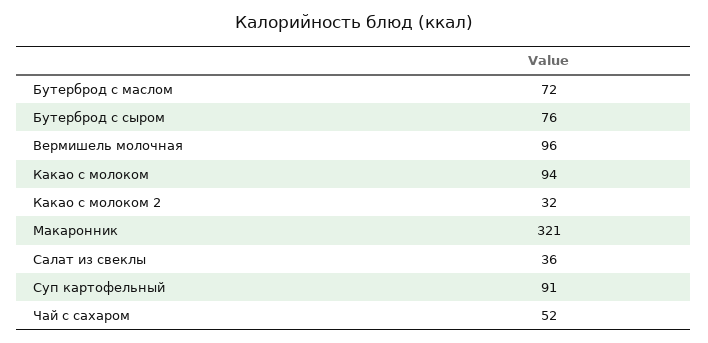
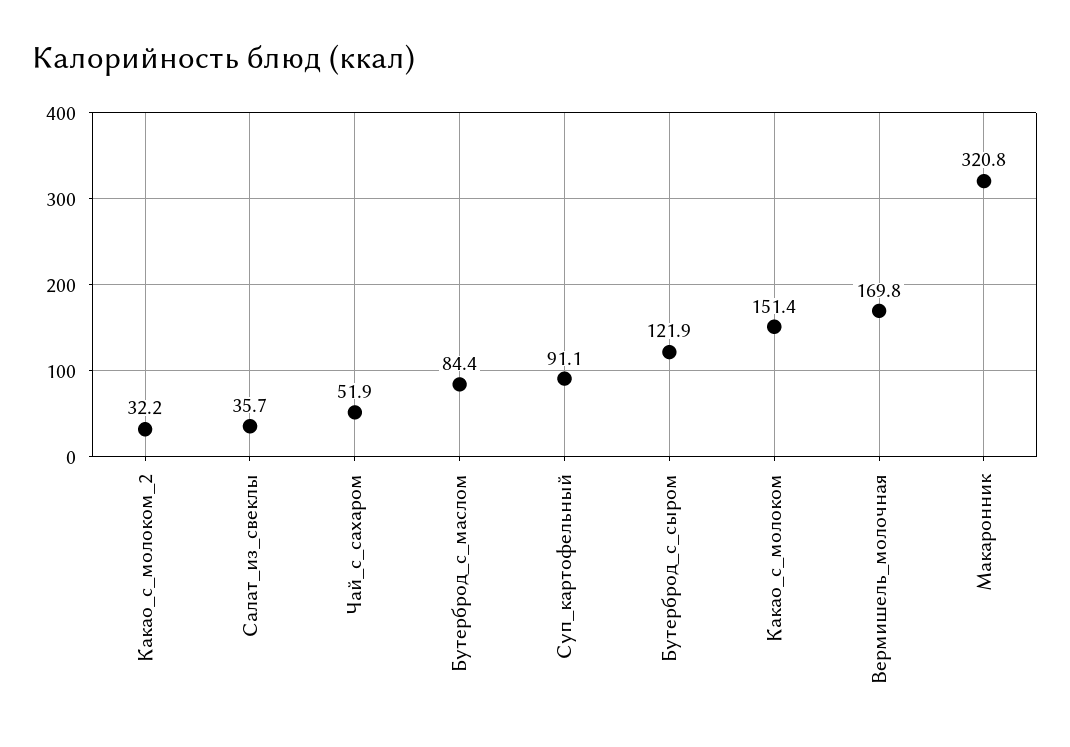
Бутерброд с маслом: 72 -> 84.4
Бутерброд с сыром: 76 -> 121.9
Вермишель молочная: 96 -> 169.8
Какао с молоком: 94 -> 151.4

